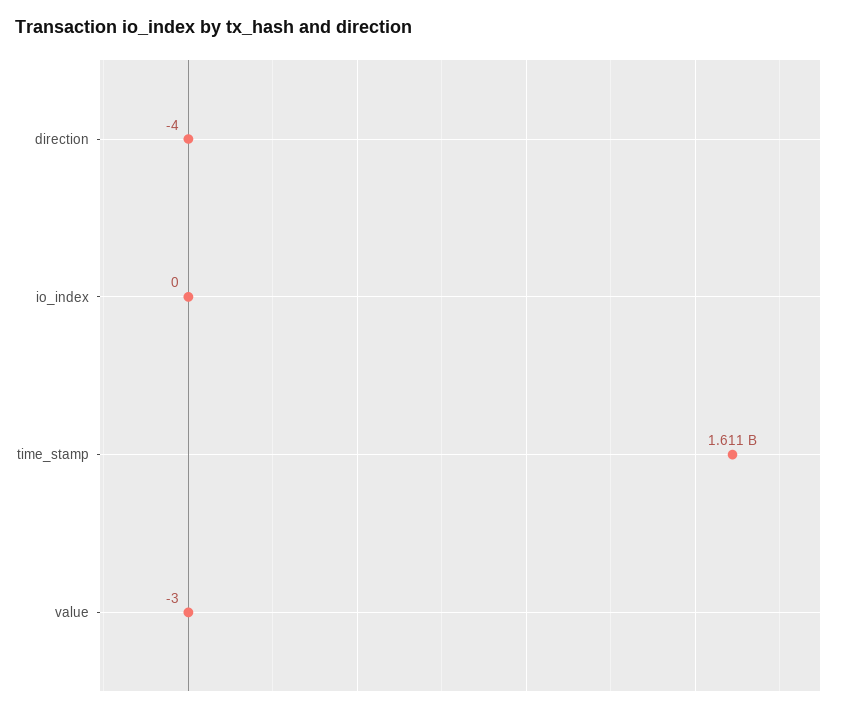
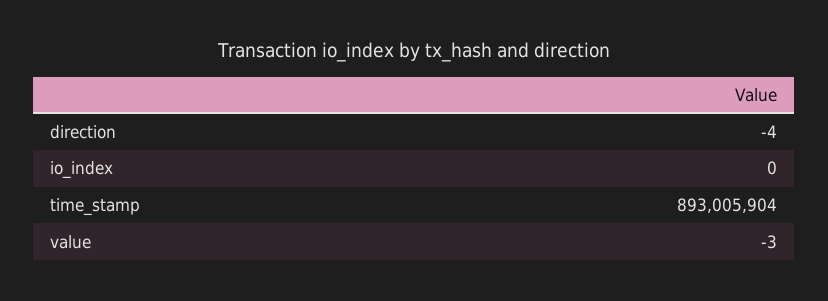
time_stamp: 1611000000 -> 893005904

